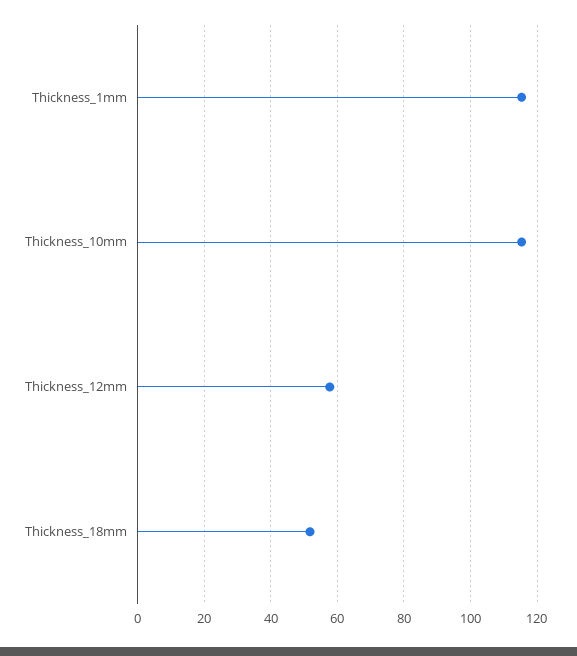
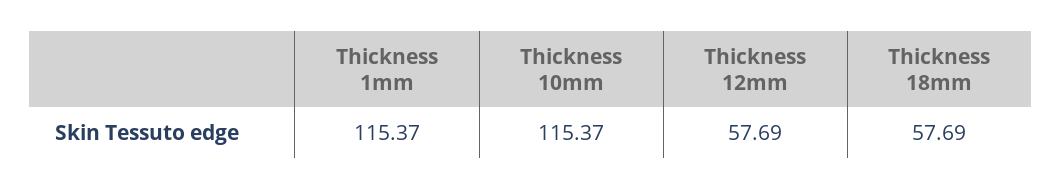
Thickness_18mm: 52 -> 57.69

